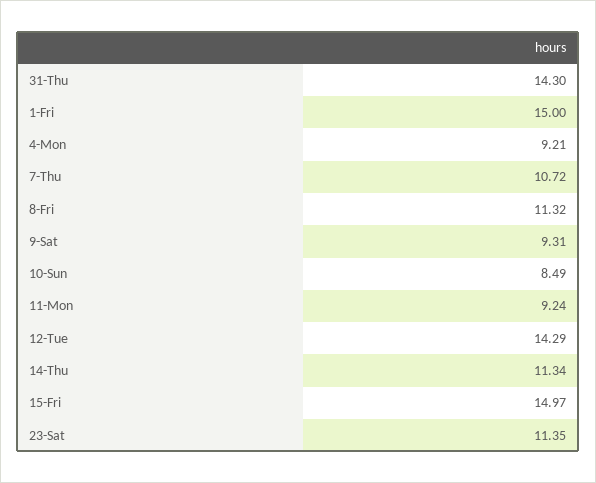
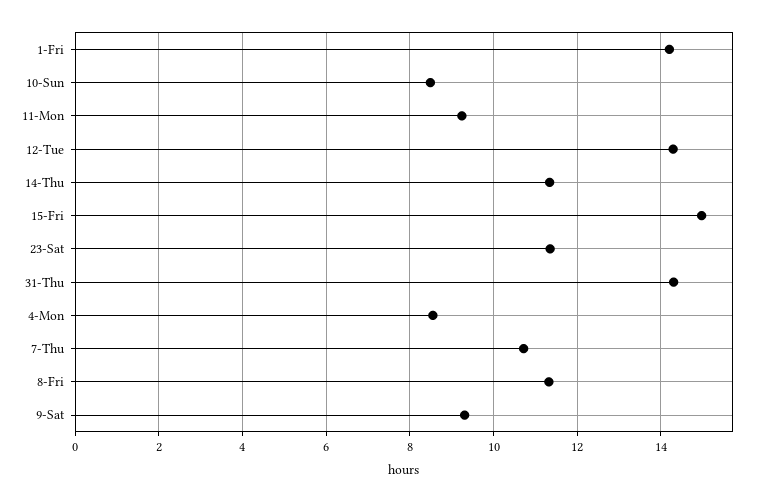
1-Fri: 15 -> 14.2
4-Mon: 9.21 -> 8.6

